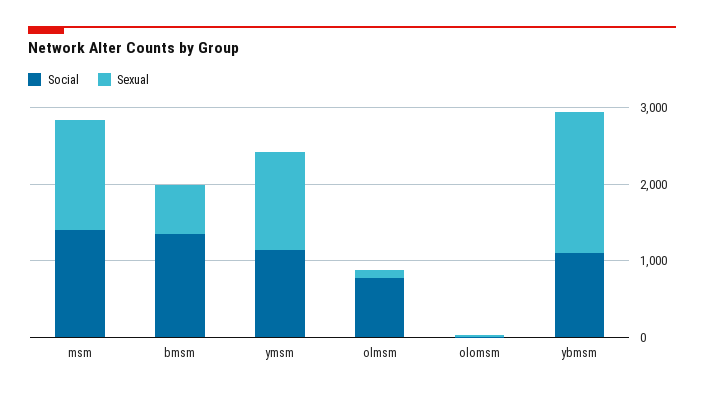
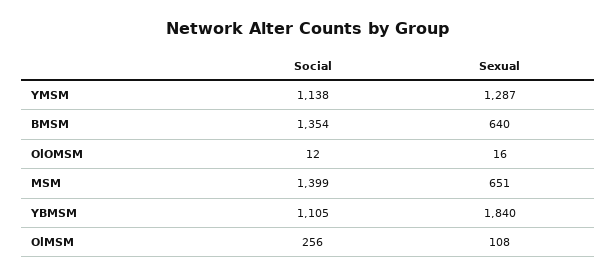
Sexual, msm: 1400 -> 651
Social, olmsm: 800 -> 256

